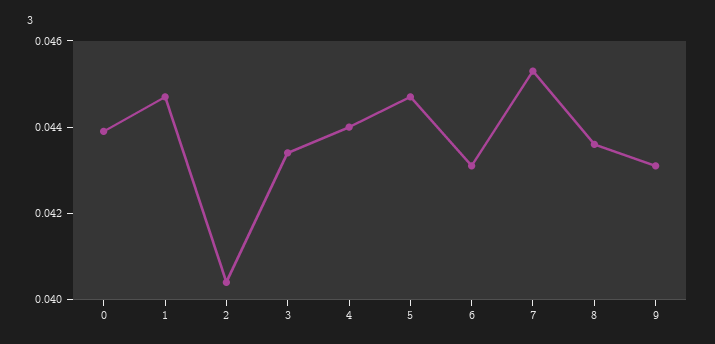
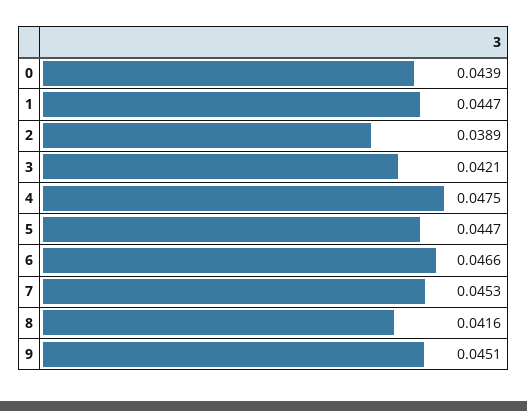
2: 0.0405 -> 0.0389
3: 0.0435 -> 0.0421
4: 0.044 -> 0.0475
6: 0.043 -> 0.0466
8: 0.0435 -> 0.0416
9: 0.043 -> 0.0451

